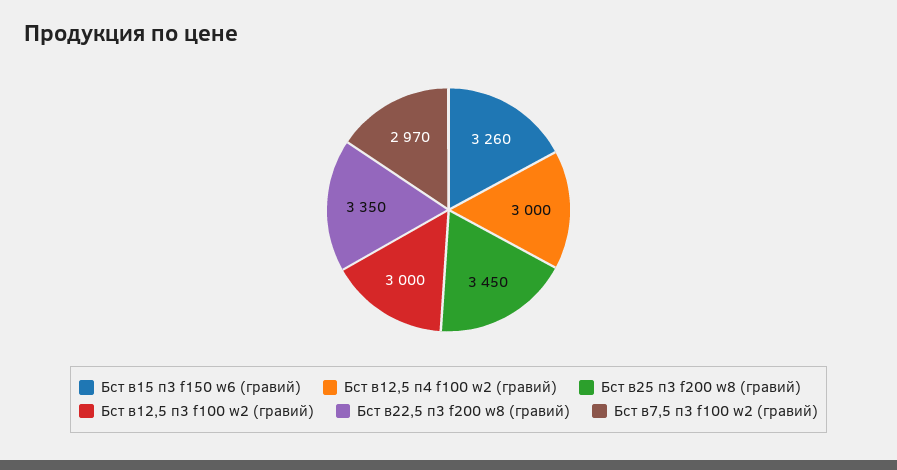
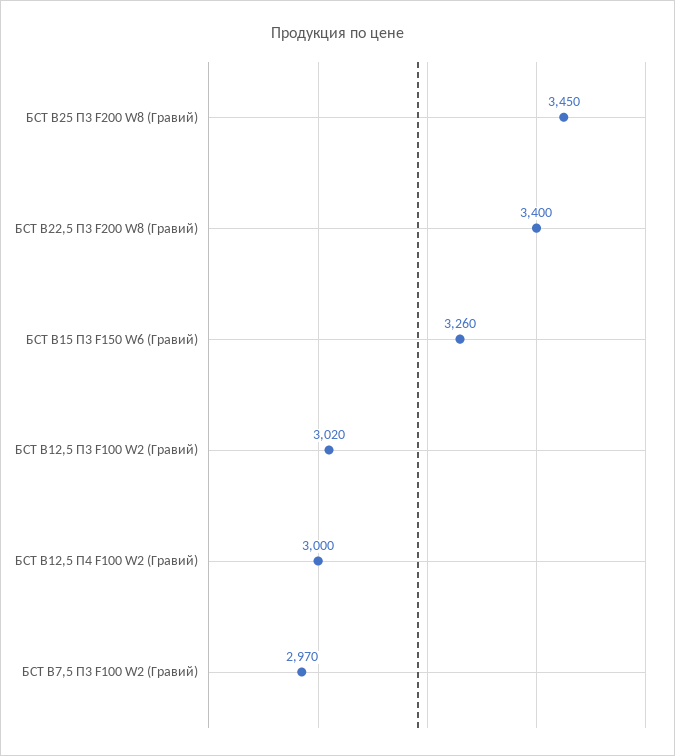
Бст в12,5 п3 f100 w2 (гравий): 3000 -> 3020
Бст в22,5 п3 f200 w8 (гравий): 3350 -> 3400

